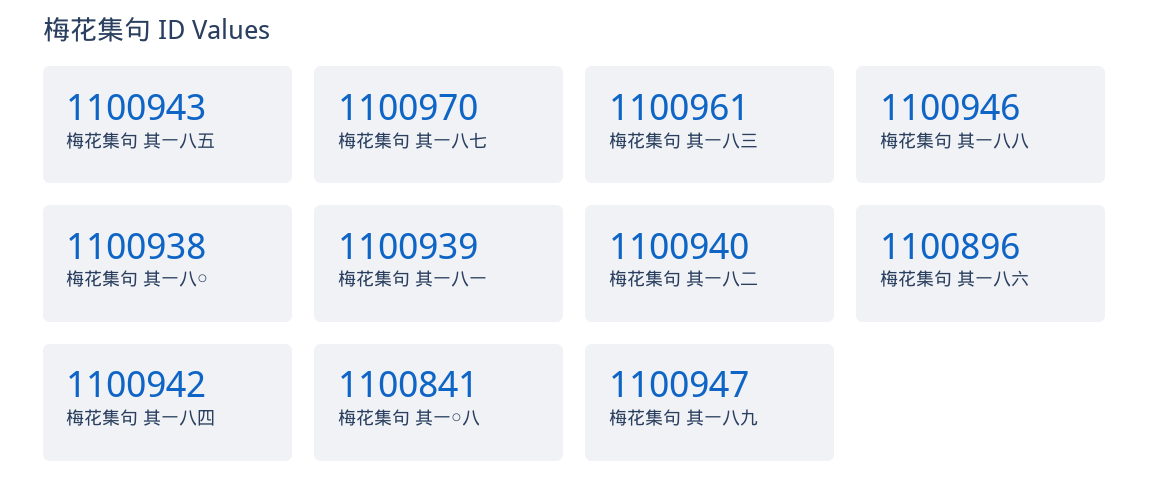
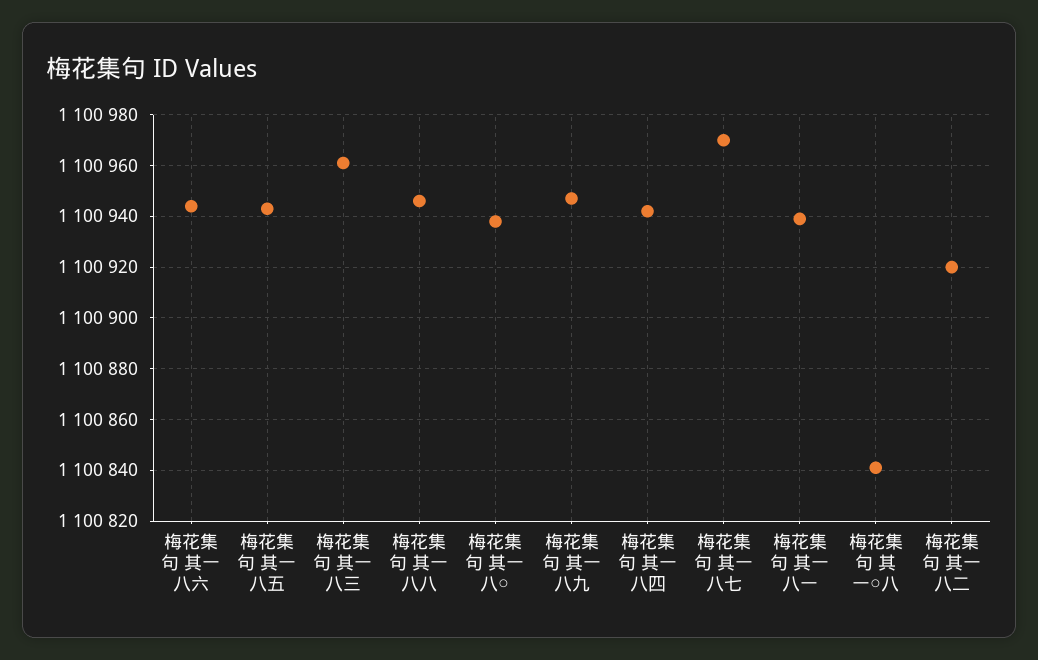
梅花集句 其一八二: 1100940 -> 1100920
梅花集句 其一八六: 1100896 -> 1100945

